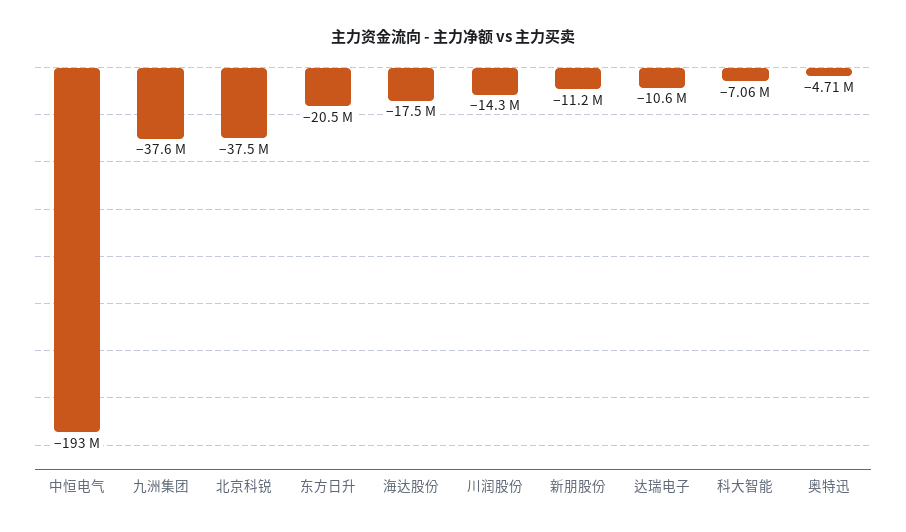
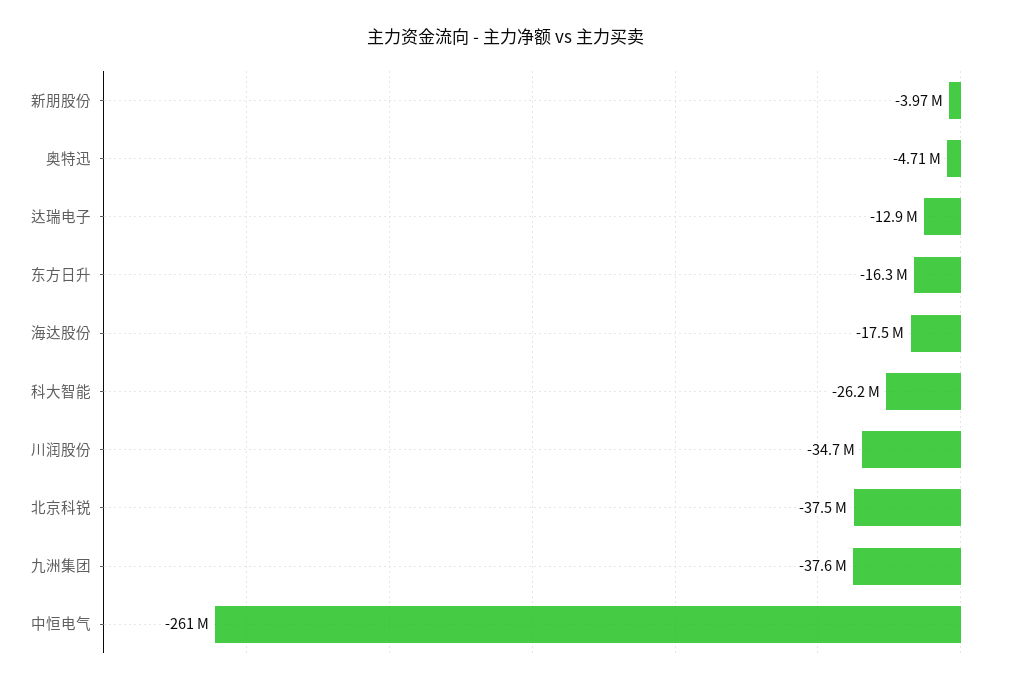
中恒电气: -193000000 -> -261000000
东方日升: -20500000 -> -16300000
川润股份: -14300000 -> -34700000
新朋股份: -11200000 -> -3970000
达瑞电子: -10600000 -> -12900000
科大智能: -7060000 -> -26200000

